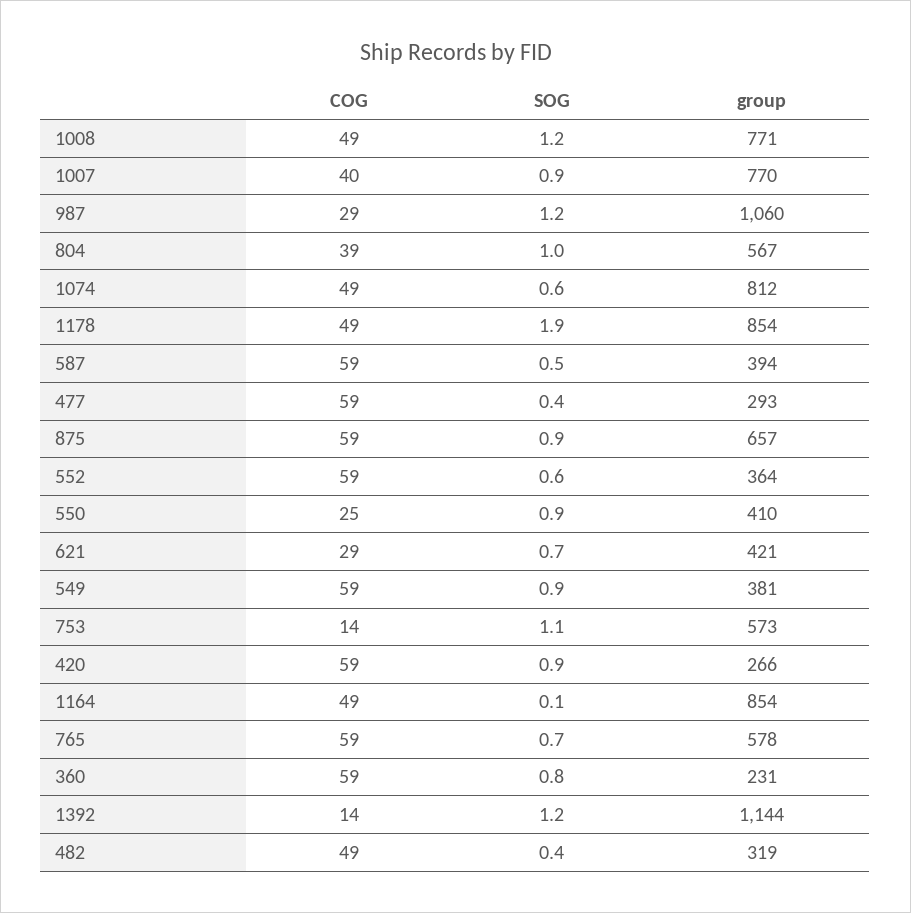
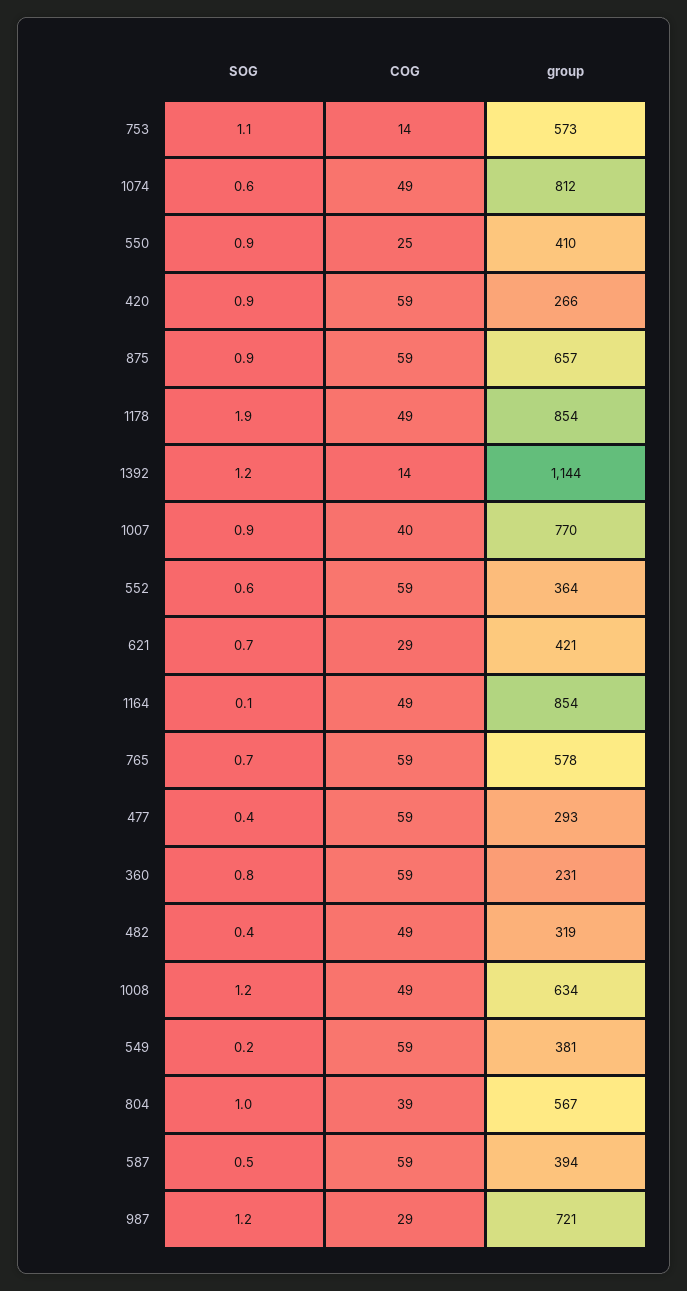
group, 1008: 771 -> 634
group, 987: 1060 -> 721
SOG, 549: 0.9 -> 0.2

